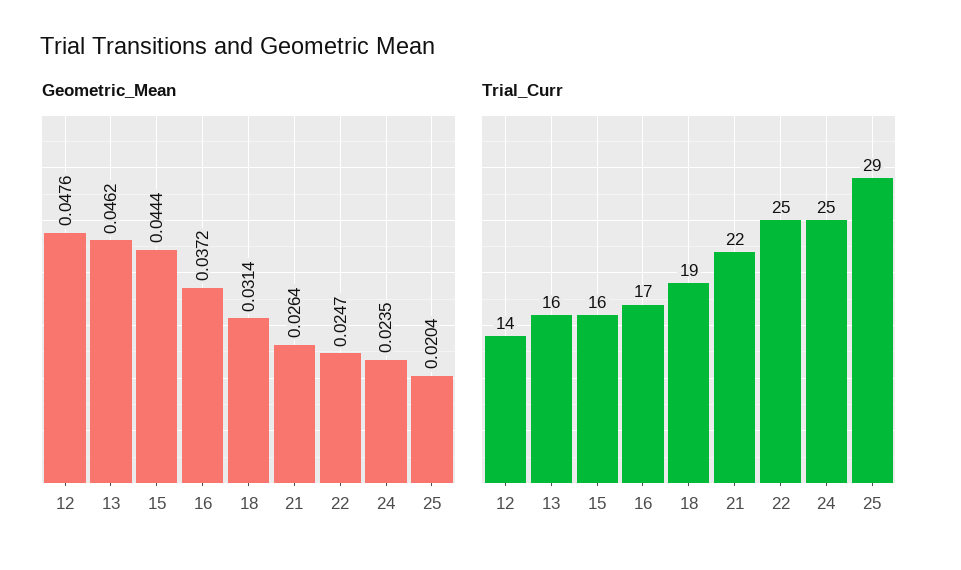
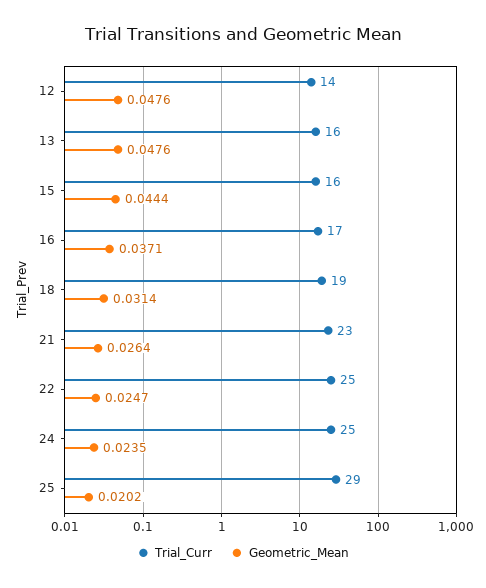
Geometric_Mean, 13: 0.0462 -> 0.0476
Geometric_Mean, 16: 0.0372 -> 0.0371
Geometric_Mean, 25: 0.0204 -> 0.0202
Trial_Curr, 21: 22 -> 23

